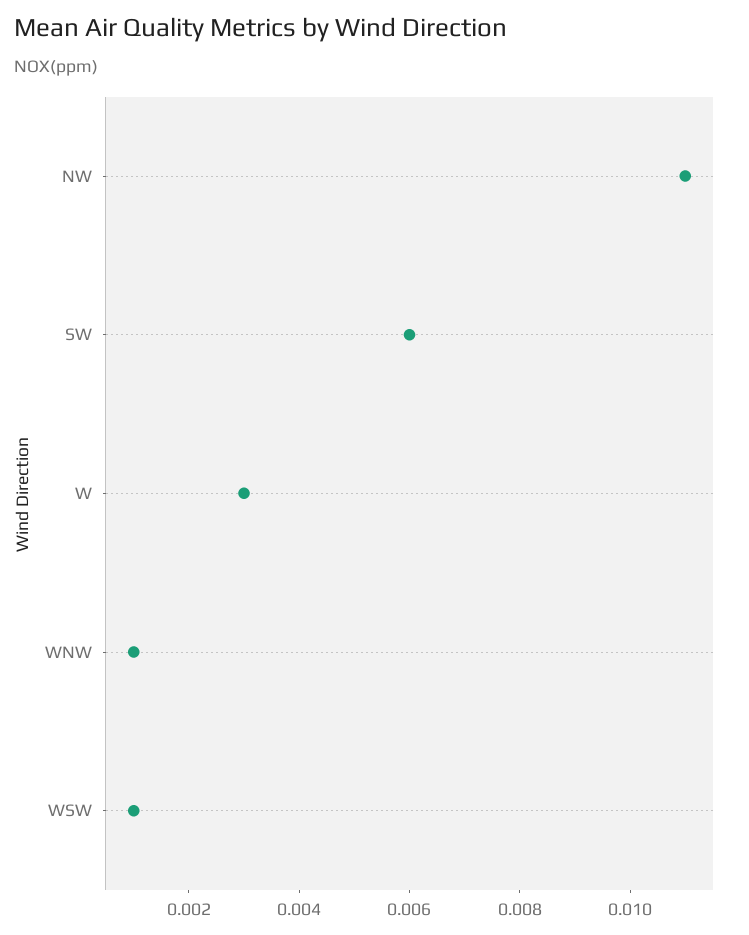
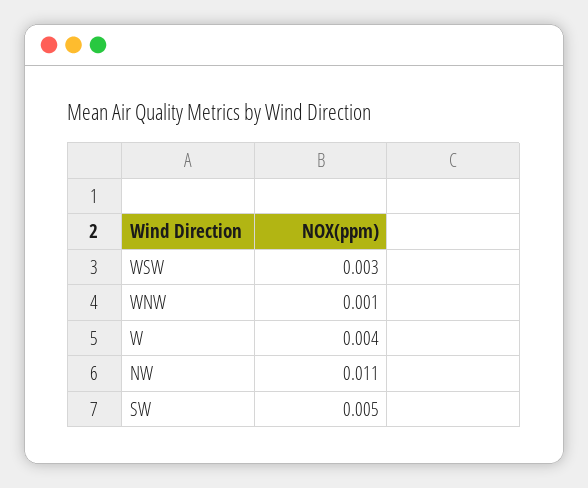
SW: 0.006 -> 0.005
W: 0.003 -> 0.004
WSW: 0.001 -> 0.003

